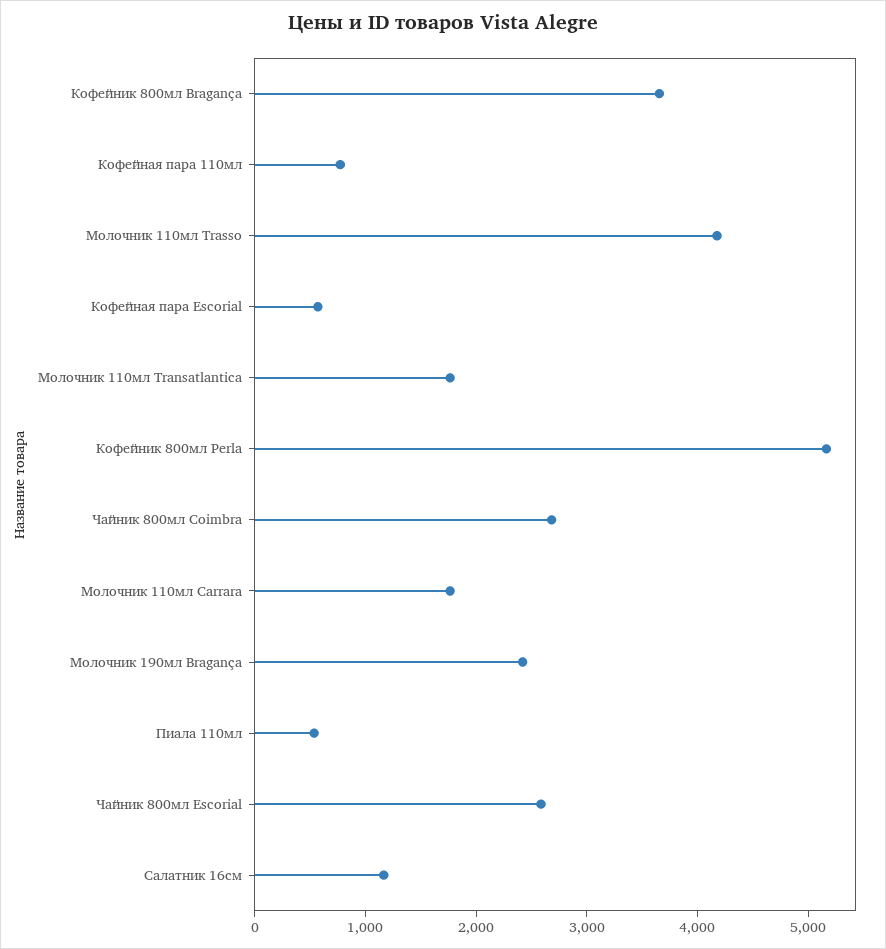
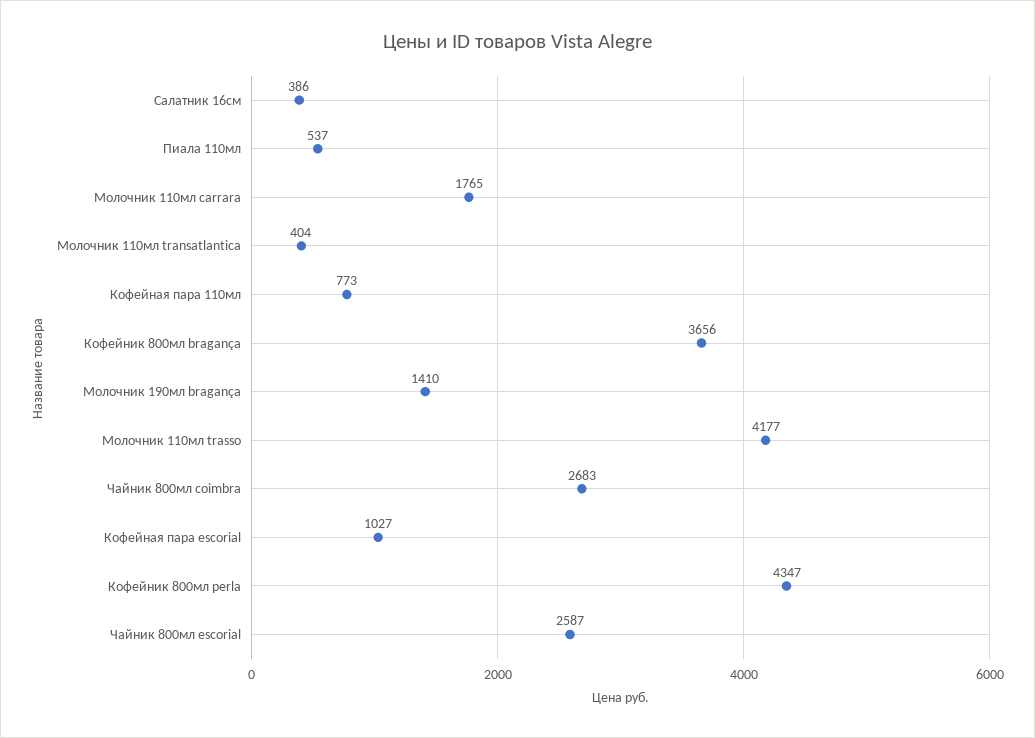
Кофейная пара Escorial: 600 -> 1027
Молочник 110мл Transatlantica: 1800 -> 404
Кофейник 800мл Perla: 5200 -> 4347
Молочник 190мл Bragança: 2400 -> 1410
Салатник 16см: 1200 -> 386

